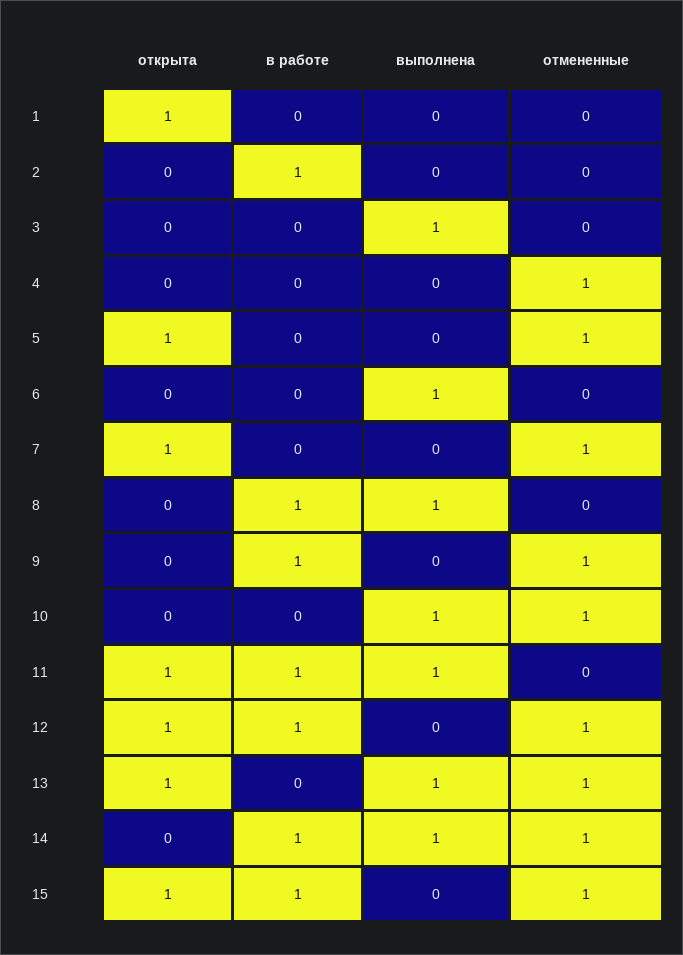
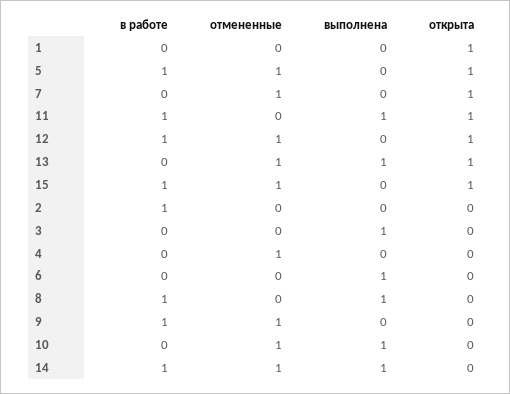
в работе, 5: 0 -> 1

